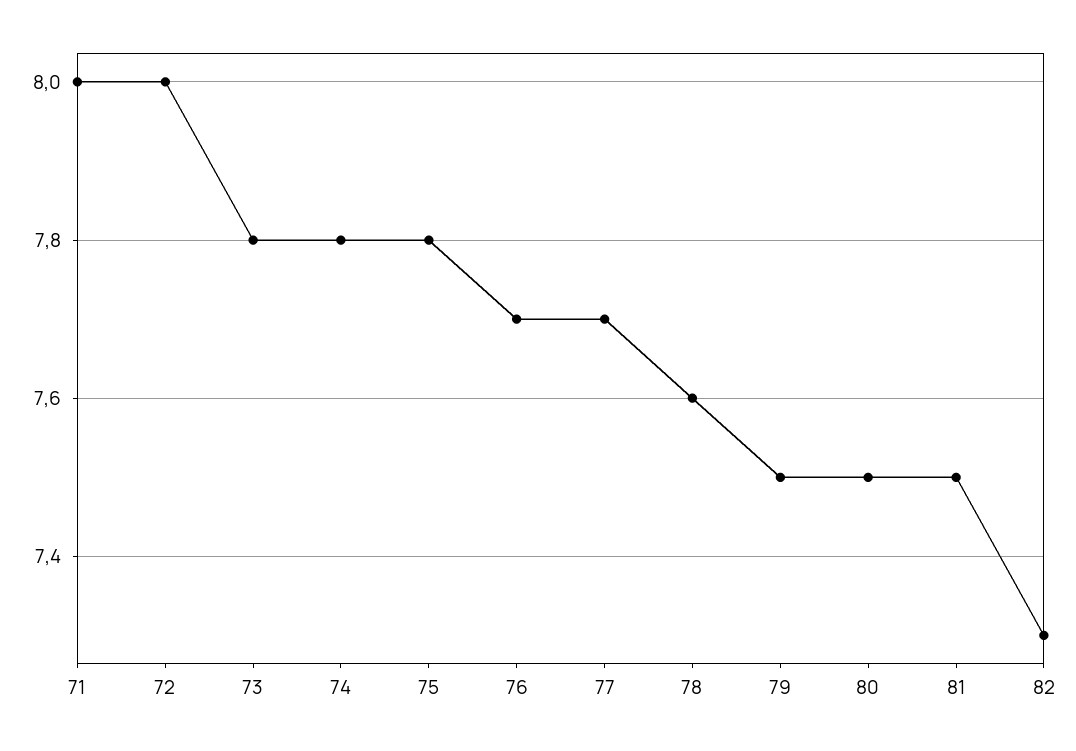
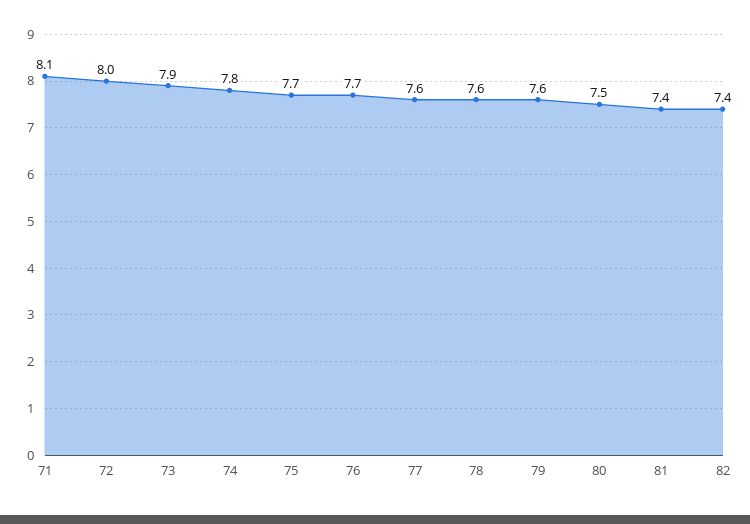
71: 8 -> 8.1
73: 7.8 -> 7.9
75: 7.8 -> 7.7
77: 7.7 -> 7.6
79: 7.5 -> 7.6
81: 7.5 -> 7.4
82: 7.3 -> 7.4

